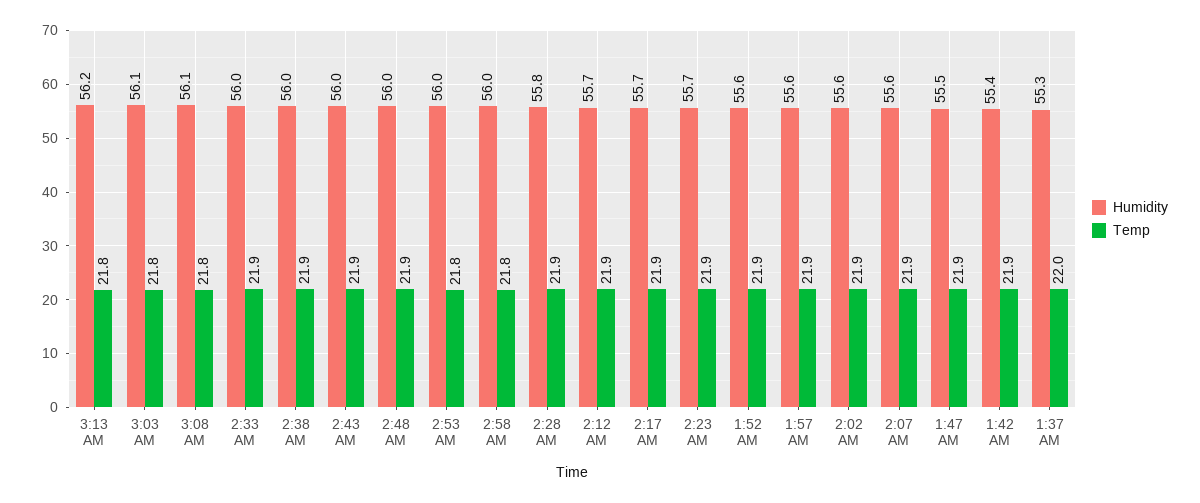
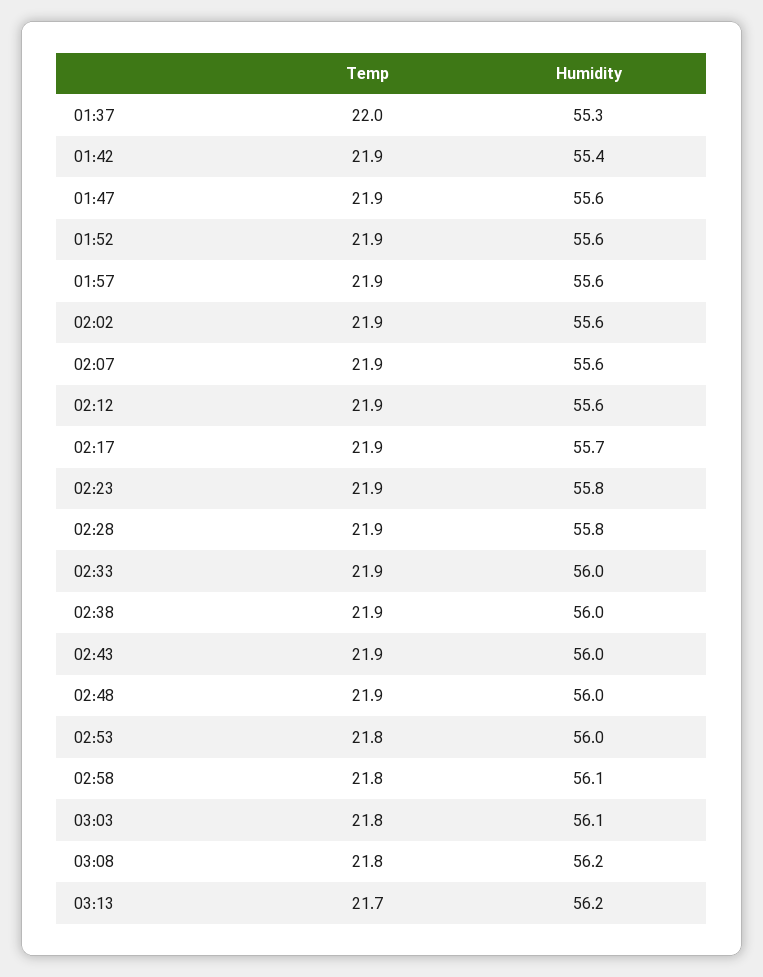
Temp, 3:13 AM: 21.8 -> 21.7
Humidity, 3:08 AM: 56.1 -> 56.2
Humidity, 2:58 AM: 56 -> 56.1
Humidity, 2:12 AM: 55.7 -> 55.6
Humidity, 2:23 AM: 55.7 -> 55.8
Humidity, 1:47 AM: 55.5 -> 55.6

